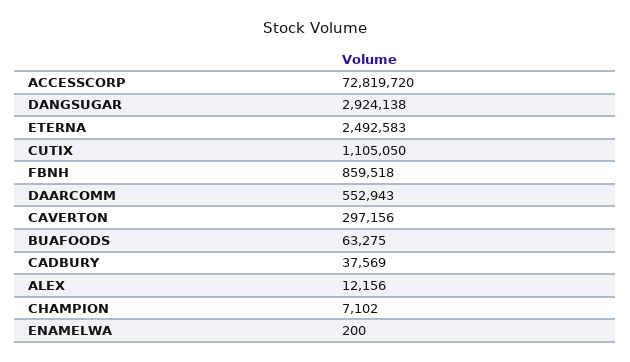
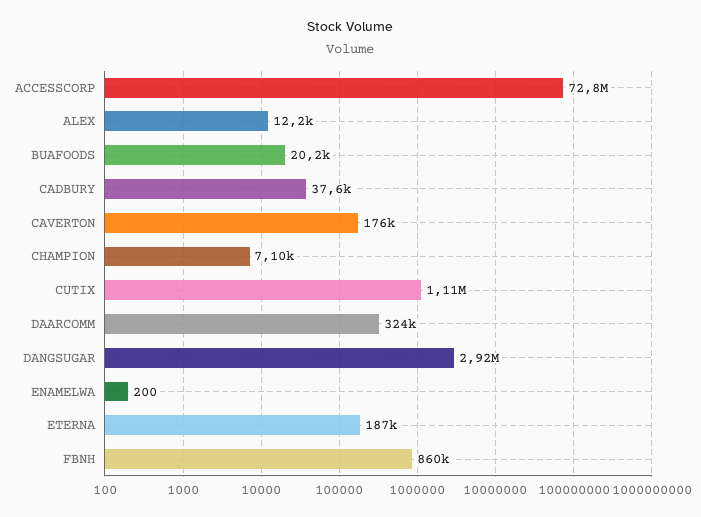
ETERNA: 2492583 -> 187000
DAARCOMM: 552943 -> 324000
CAVERTON: 297156 -> 176000
BUAFOODS: 63275 -> 20200

